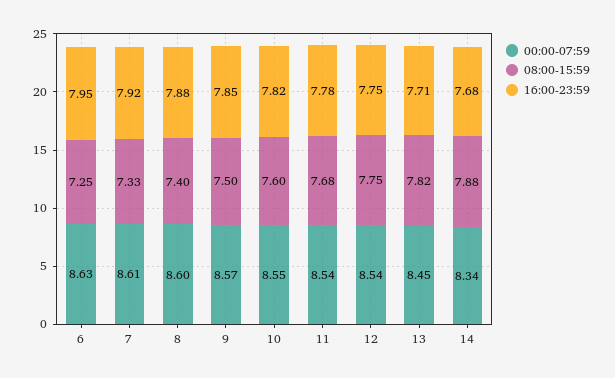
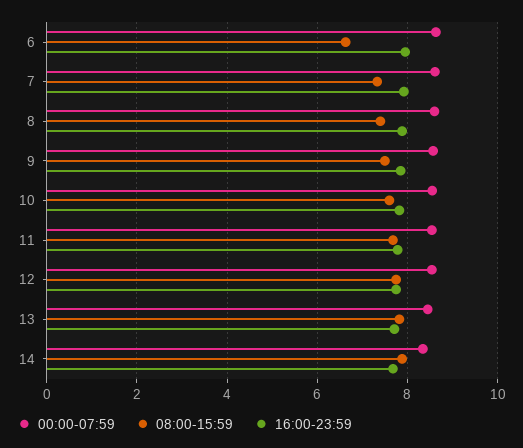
08:00-15:59, 6: 7.25 -> 6.6

